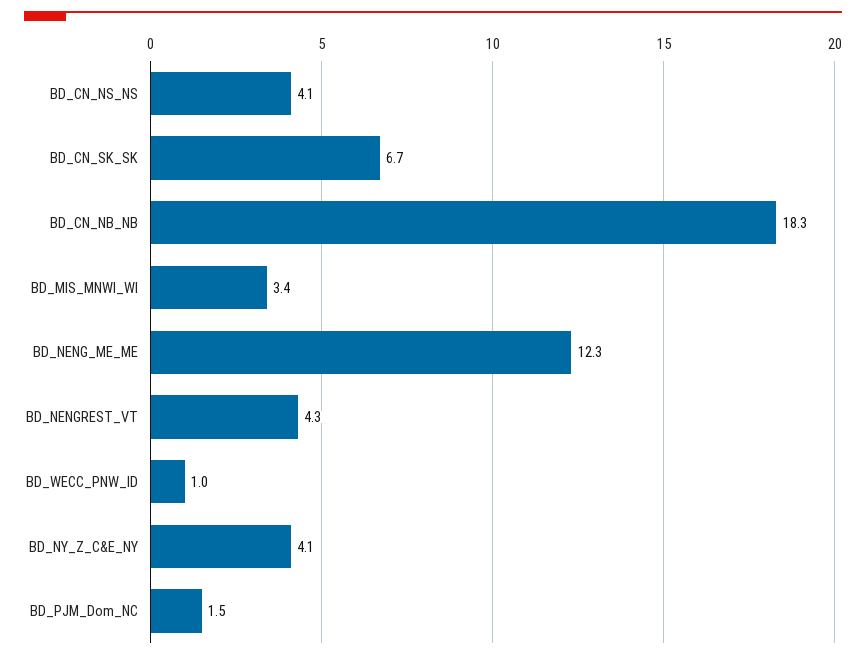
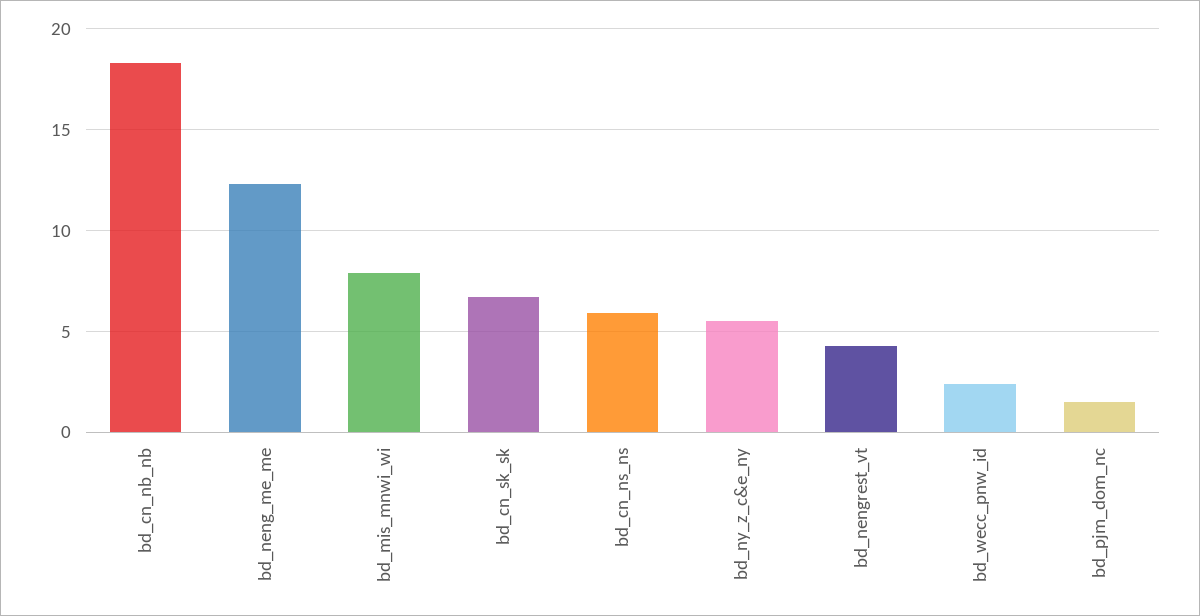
BD_CN_NS_NS: 4.1 -> 6
BD_MIS_MNWI_WI: 3.4 -> 8
BD_WECC_PNW_ID: 1 -> 2.5
BD_NY_Z_C&E_NY: 4.1 -> 5.5

